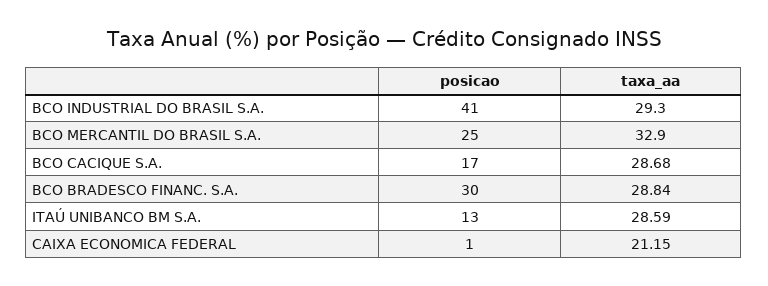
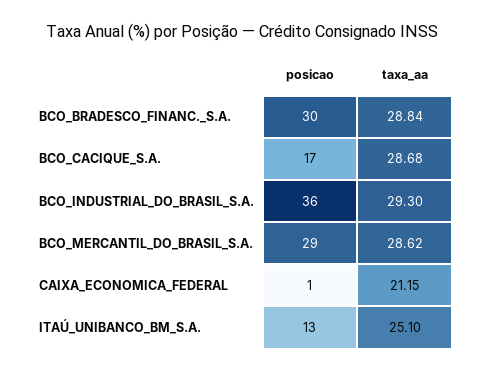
posicao, BCO INDUSTRIAL DO BRASIL S.A.: 41 -> 36
posicao, BCO MERCANTIL DO BRASIL S.A.: 25 -> 29
taxa_aa, BCO MERCANTIL DO BRASIL S.A.: 32.9 -> 28.62
taxa_aa, ITAÚ UNIBANCO BM S.A.: 28.59 -> 25.1

